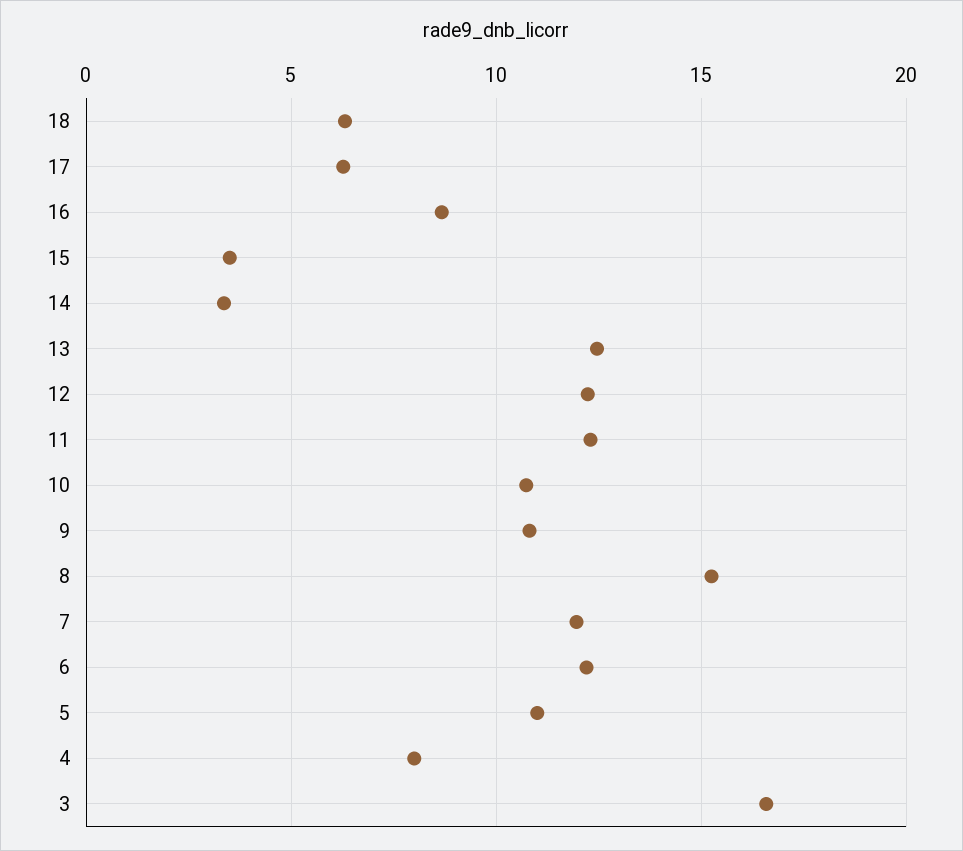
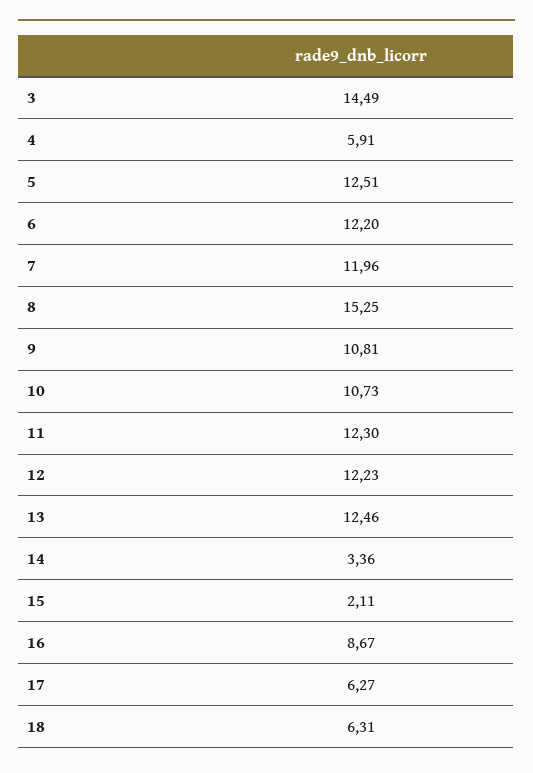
15: 3.5 -> 2.11
5: 11 -> 12.51
4: 8 -> 5.91
3: 16.5 -> 14.49

